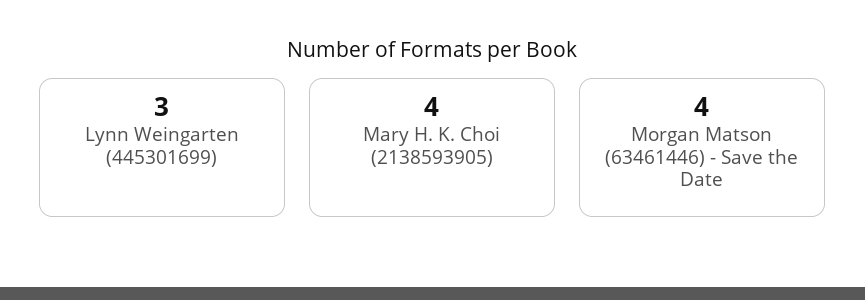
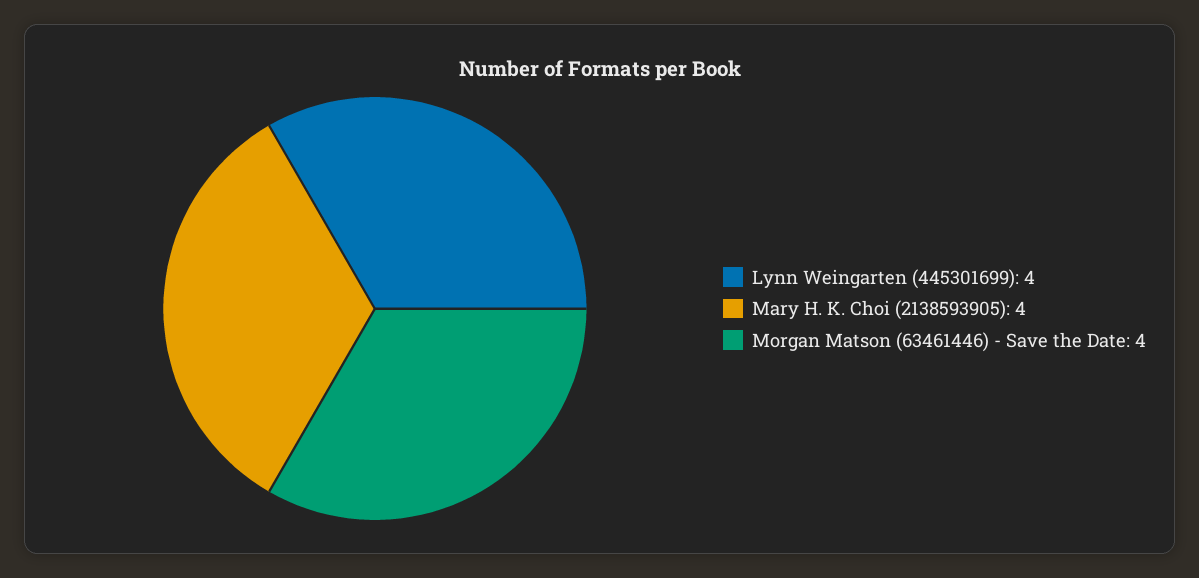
Lynn Weingarten (445301699): 3 -> 4

